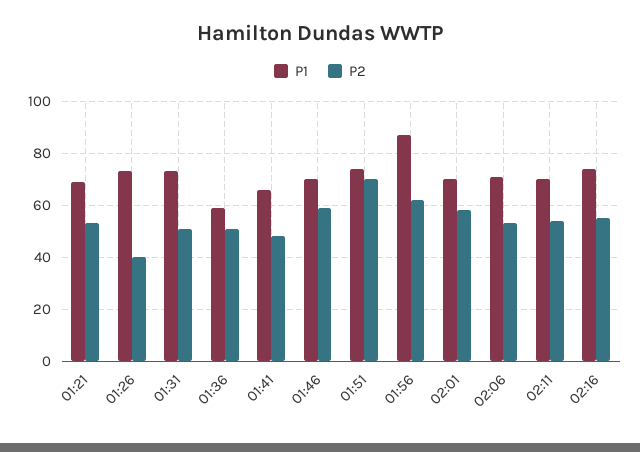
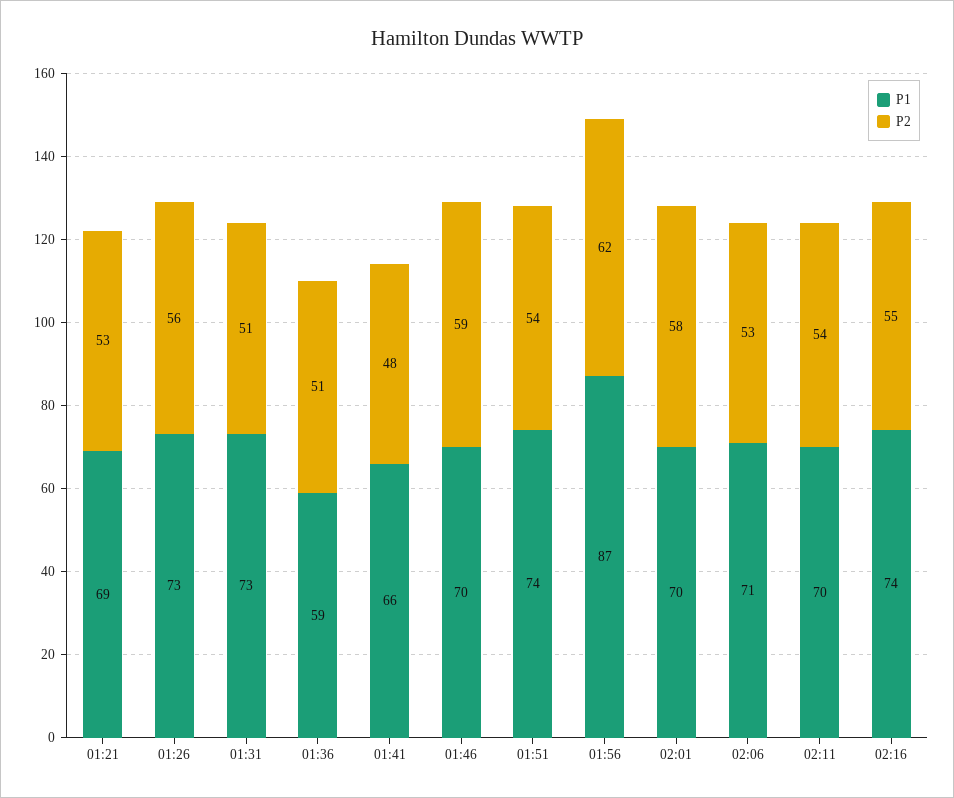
P2, 01:26: 40 -> 56
P2, 01:51: 70 -> 54

